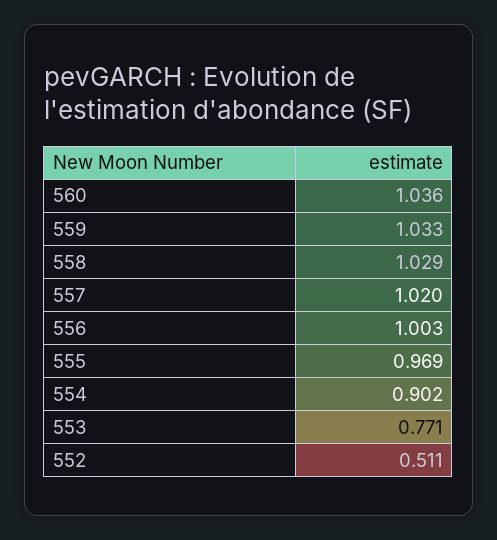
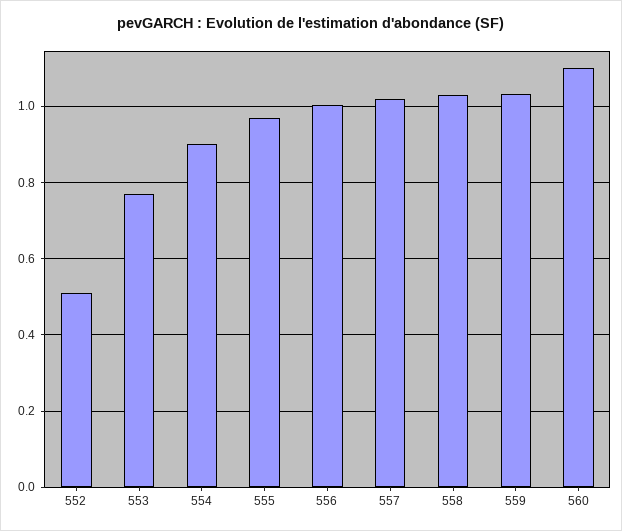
560: 1.036 -> 1.1

